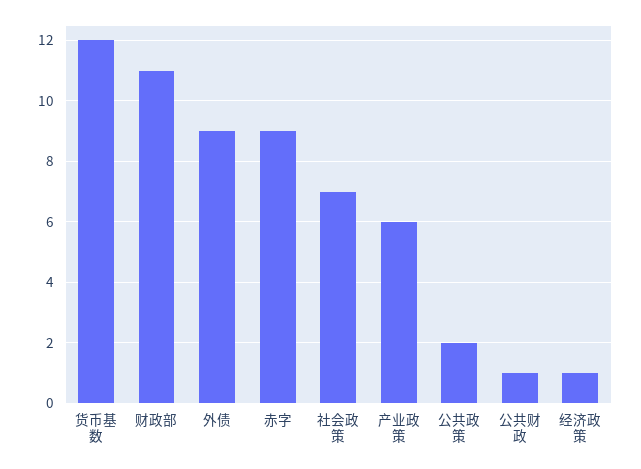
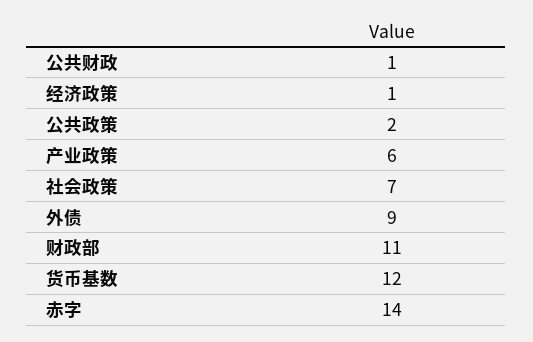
赤字: 9 -> 14

